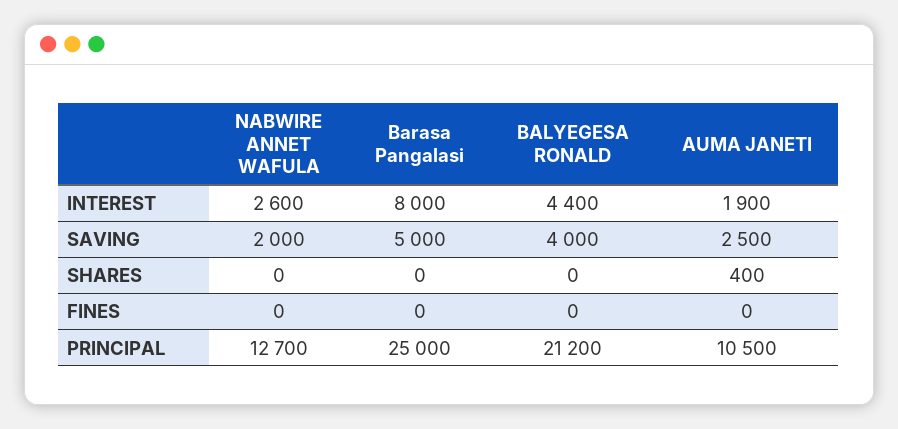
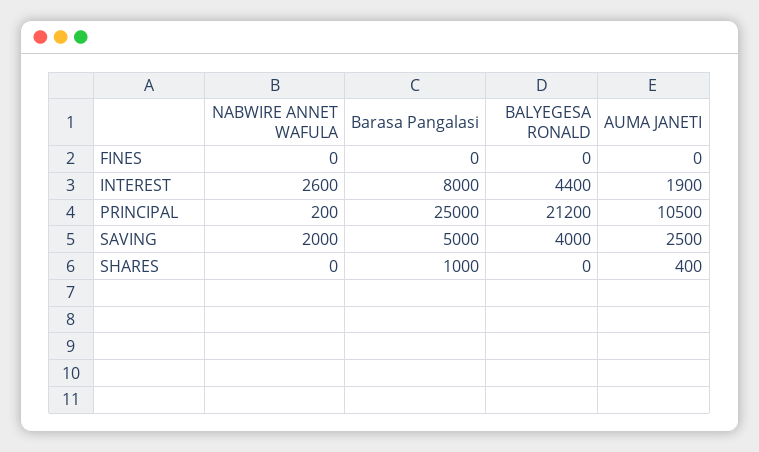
Barasa Pangalasi, SHARES: 0 -> 1000
NABWIRE ANNET WAFULA, PRINCIPAL: 12700 -> 200

